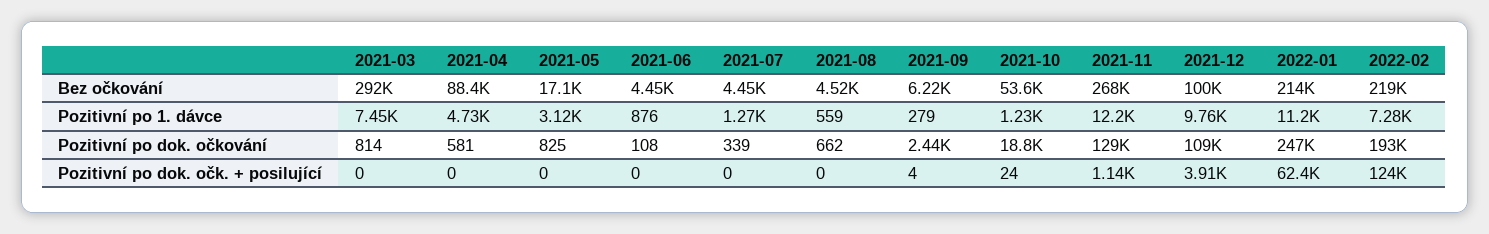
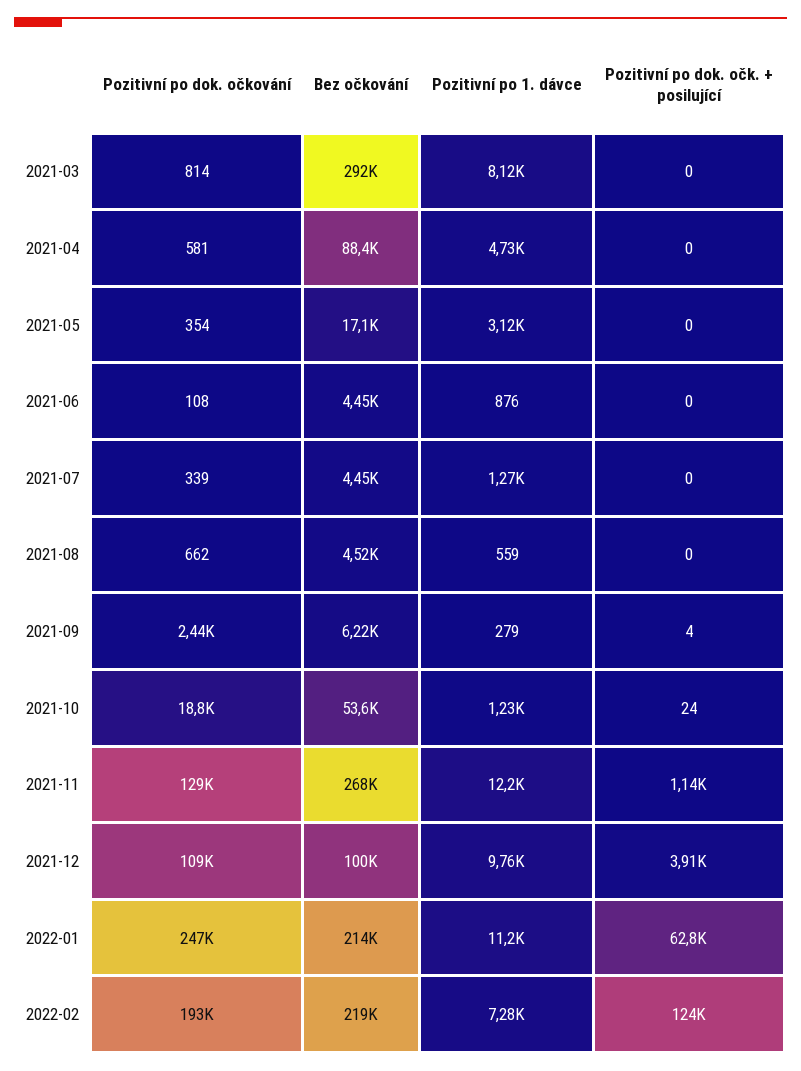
2021-03, Pozitivní po 1. dávce: 7450 -> 8120
2021-05, Pozitivní po dok. očkování: 825 -> 354
2022-01, Pozitivní po dok. očk. + posilující: 62400 -> 62800

